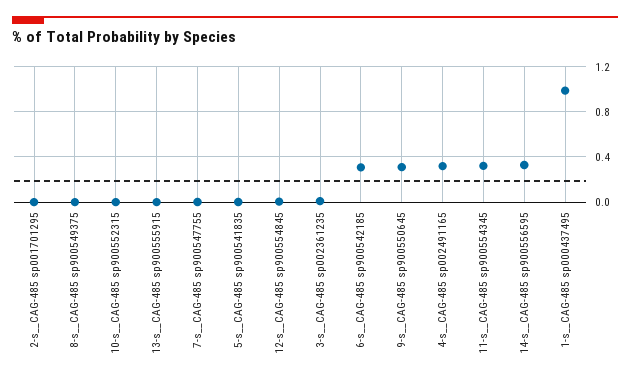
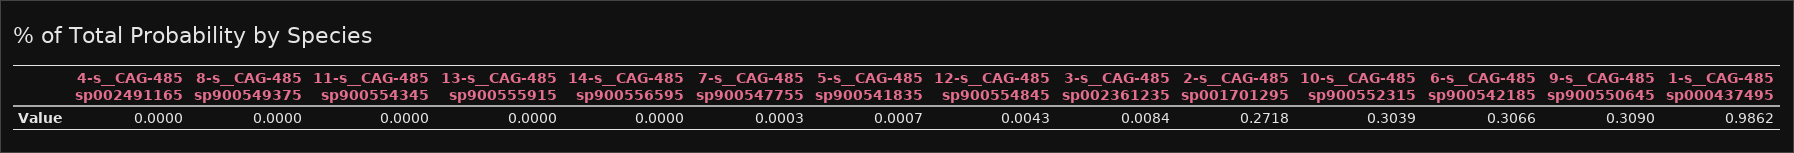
2-s__CAG-485 sp001701295: 0 -> 0.2718
10-s__CAG-485 sp900552315: 0 -> 0.3039
4-s__CAG-485 sp002491165: 0.3 -> 0
11-s__CAG-485 sp900554345: 0.3 -> 0
14-s__CAG-485 sp900556595: 0.3 -> 0

